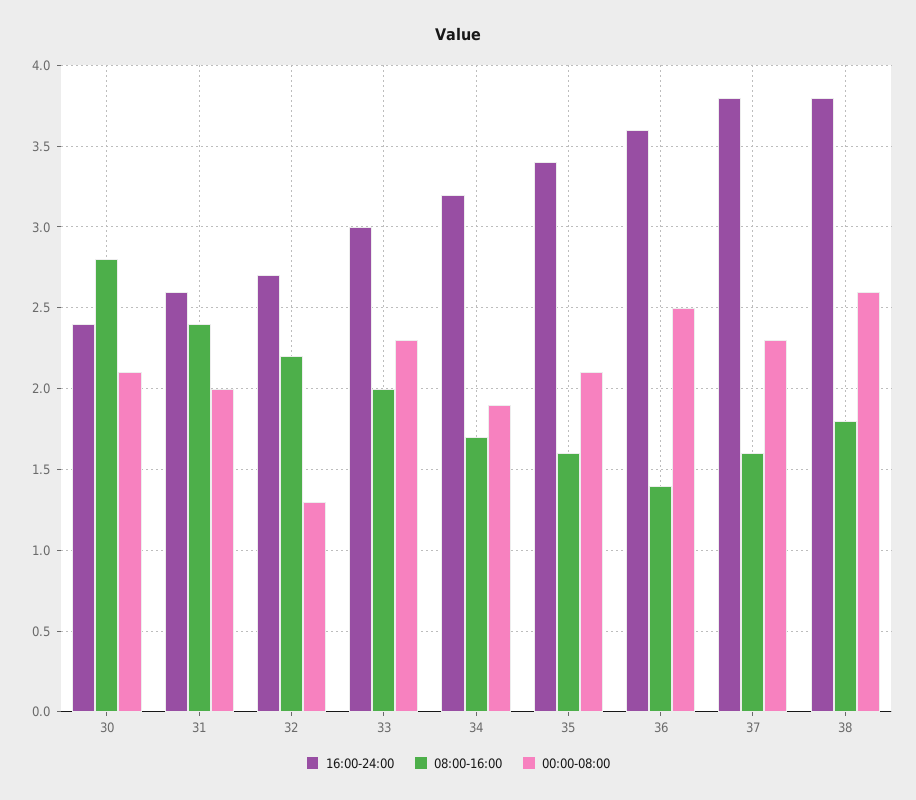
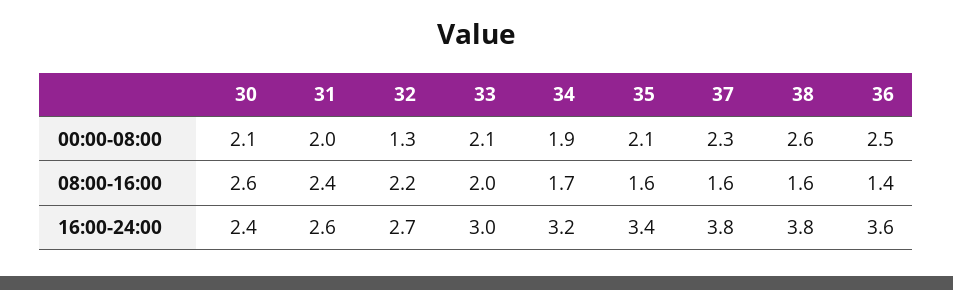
08:00-16:00, 30: 2.8 -> 2.6
00:00-08:00, 33: 2.3 -> 2.1
08:00-16:00, 38: 1.8 -> 1.6

